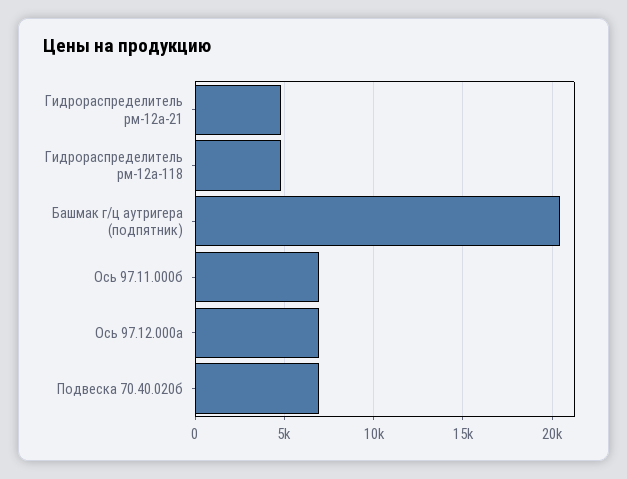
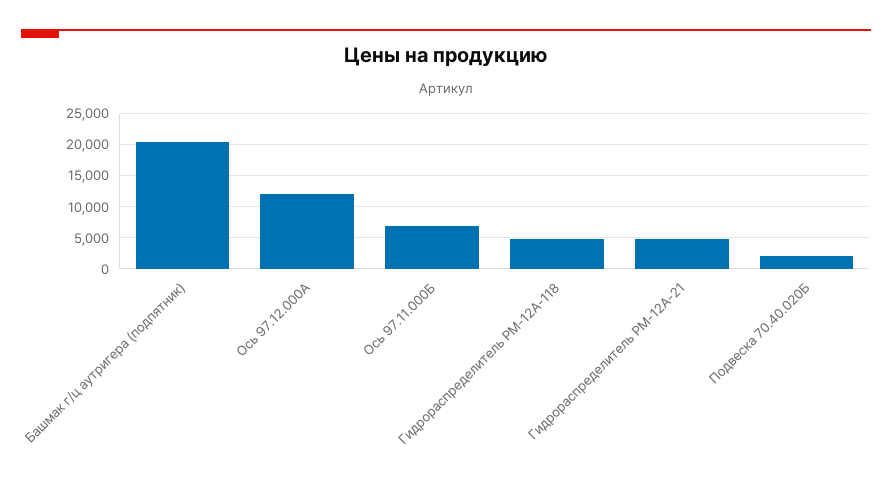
Ось 97.12.000а: 7000 -> 12000
Подвеска 70.40.020б: 7000 -> 2000

